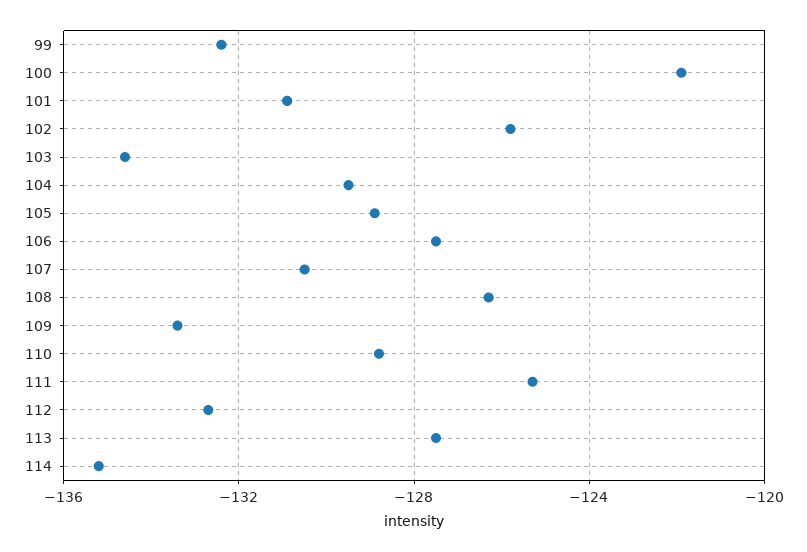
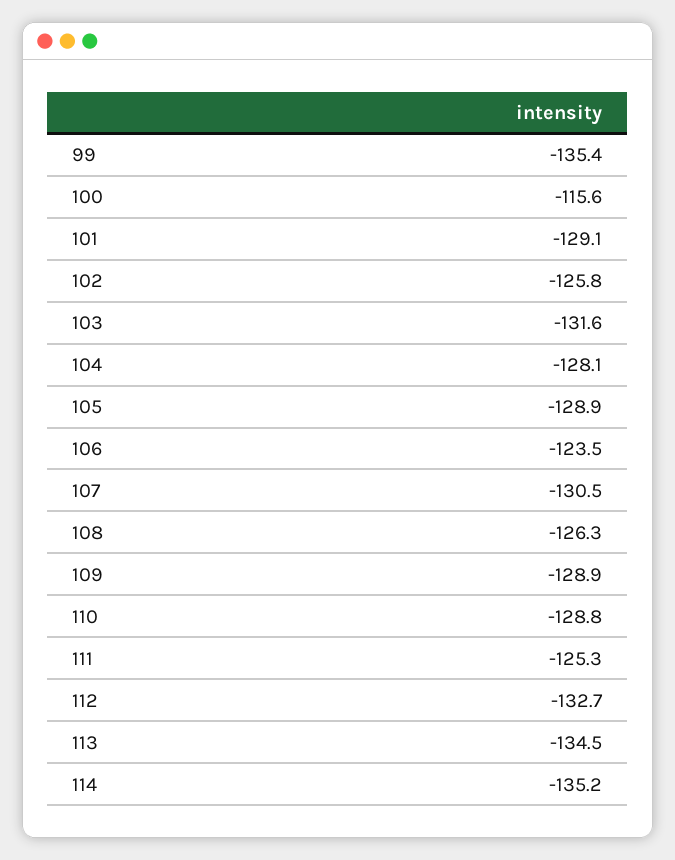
99: -132.5 -> -135.4
100: -122 -> -115.6
101: -131 -> -129.1
103: -134.5 -> -131.6
104: -129.5 -> -128.1
106: -127.5 -> -123.5
109: -133.5 -> -128.9
113: -127.5 -> -134.5

